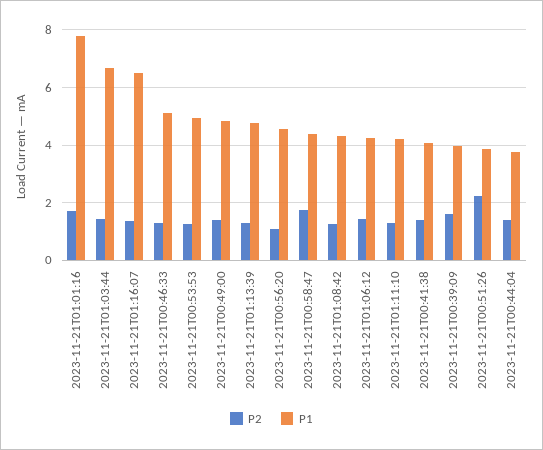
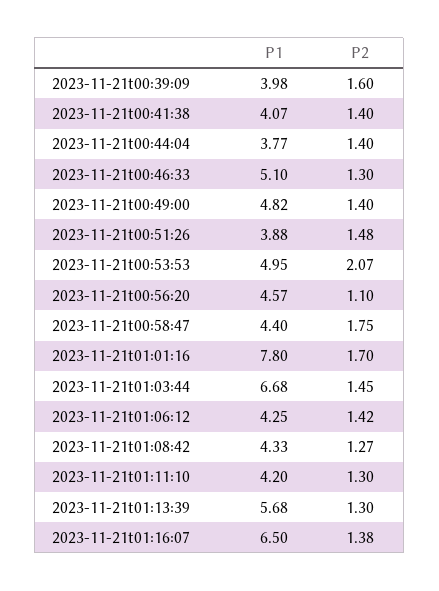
P2, 2023-11-21T00:53:53: 1.25 -> 2.07
P1, 2023-11-21T01:13:39: 4.75 -> 5.68
P2, 2023-11-21T00:51:26: 2.25 -> 1.48

